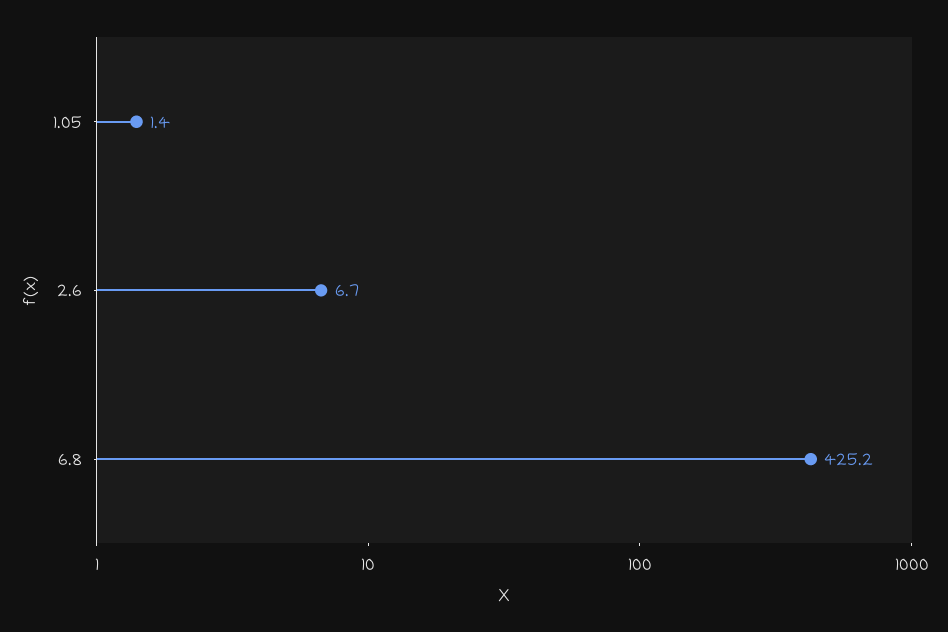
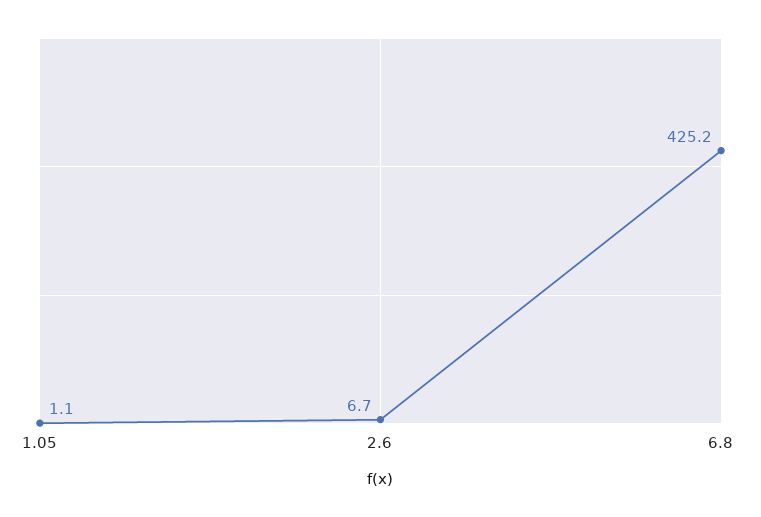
1.05: 1.4 -> 1.1

